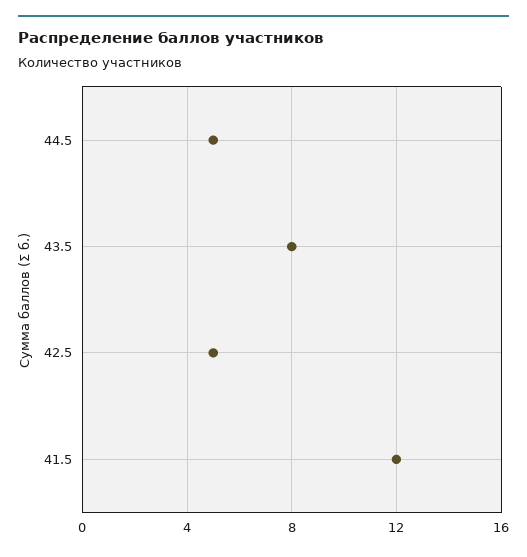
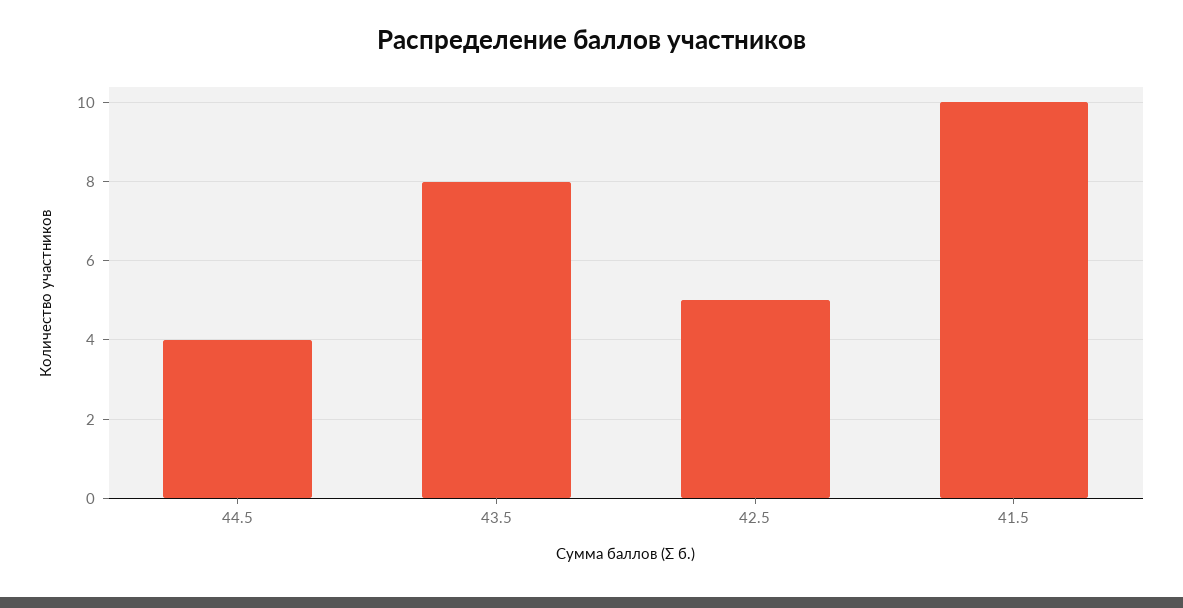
44.5: 5 -> 4
41.5: 12 -> 10

